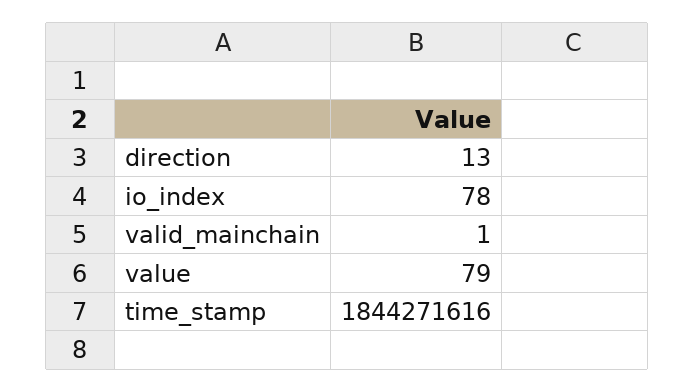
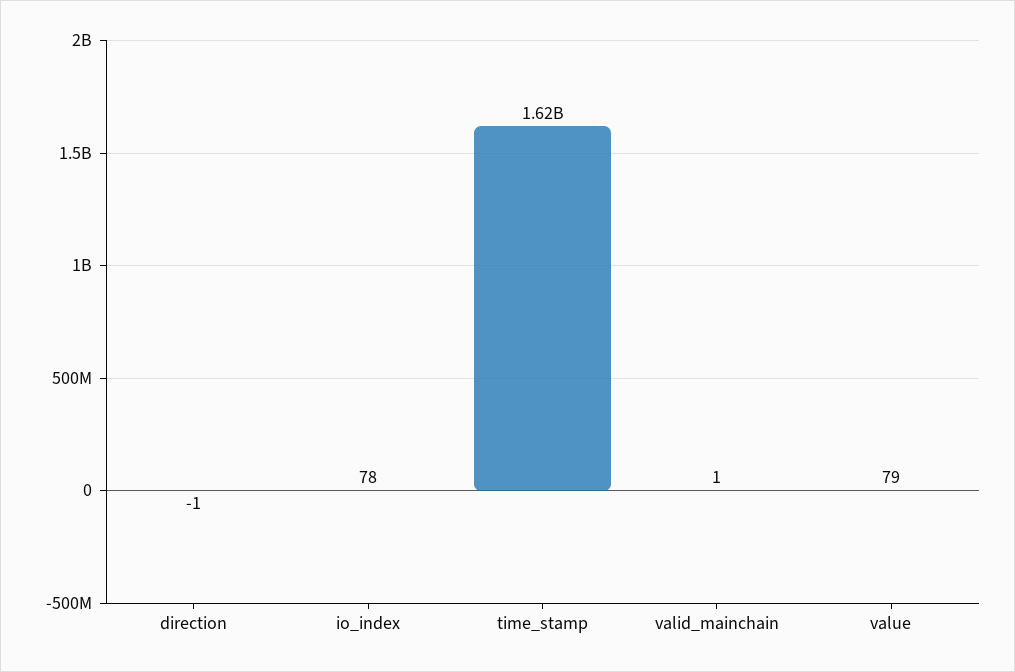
direction: 13 -> -1
time_stamp: 1844271616 -> 1620000000

